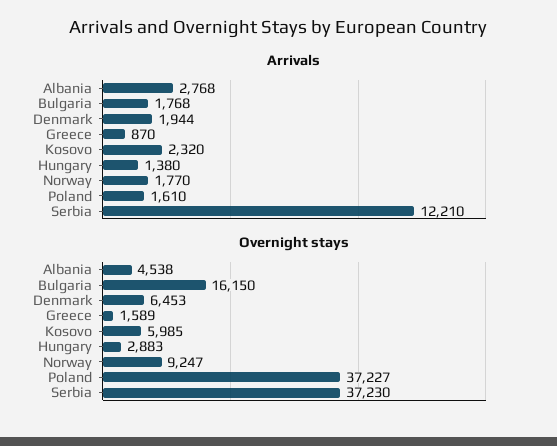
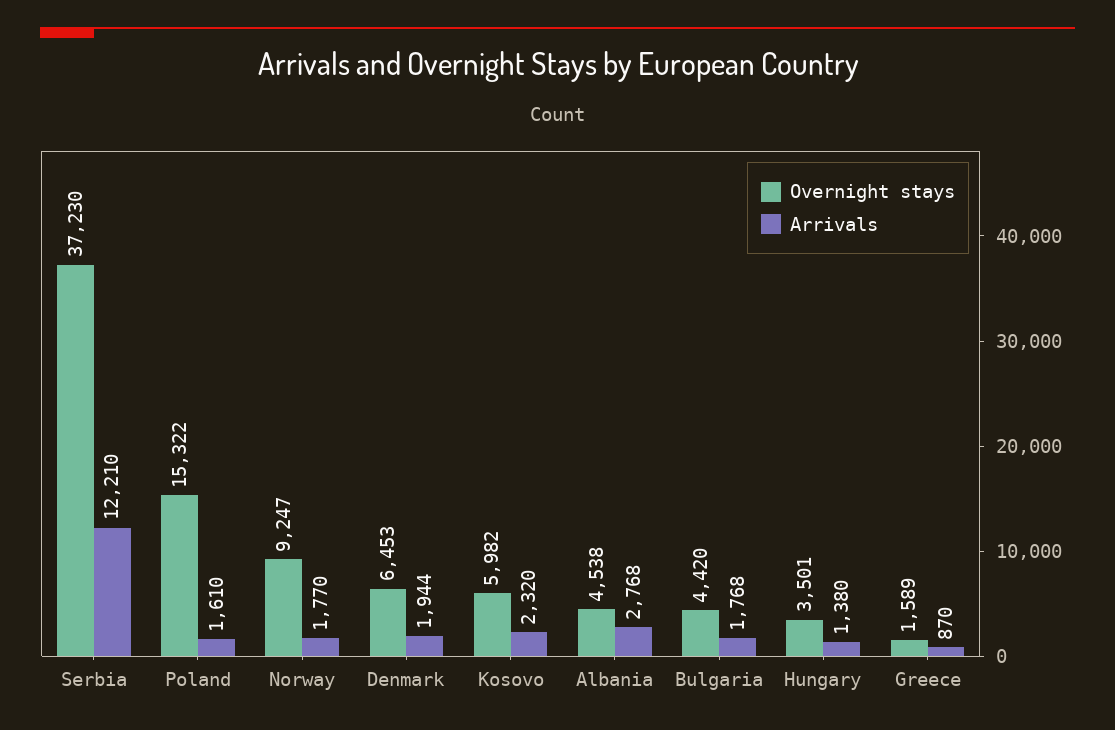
Overnight stays, Bulgaria: 16150 -> 4420
Overnight stays, Kosovo: 5985 -> 5982
Overnight stays, Hungary: 2883 -> 3501
Overnight stays, Poland: 37227 -> 15322

